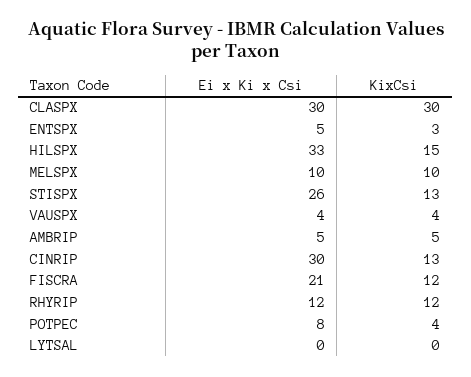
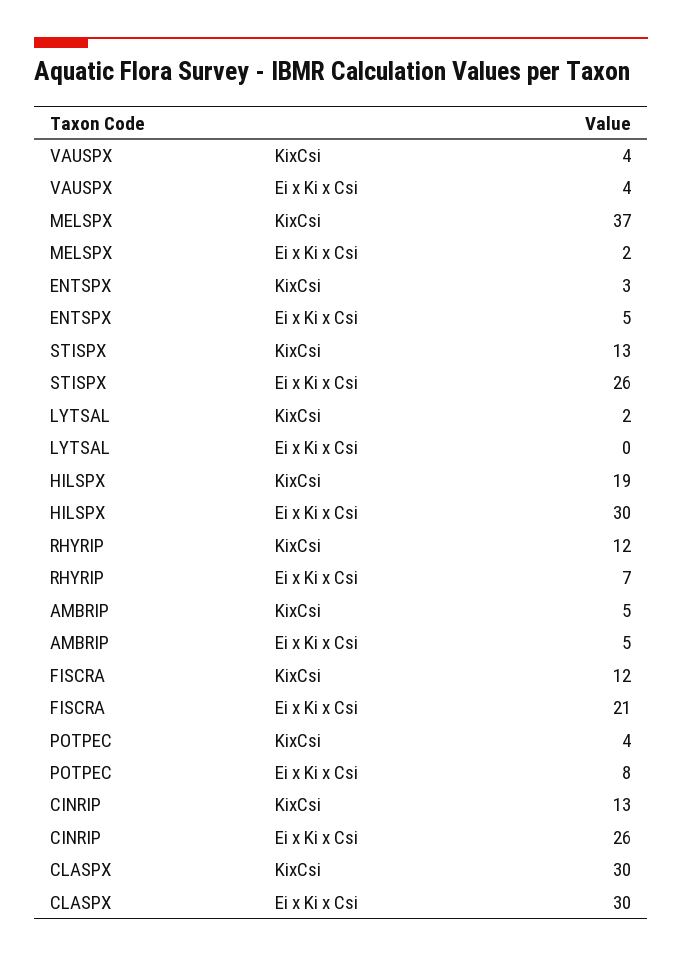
Ei x Ki x Csi, HILSPX: 33 -> 30
KixCsi, HILSPX: 15 -> 19
Ei x Ki x Csi, MELSPX: 10 -> 2
KixCsi, MELSPX: 10 -> 37
Ei x Ki x Csi, CINRIP: 30 -> 26
Ei x Ki x Csi, RHYRIP: 12 -> 7
KixCsi, LYTSAL: 0 -> 2

